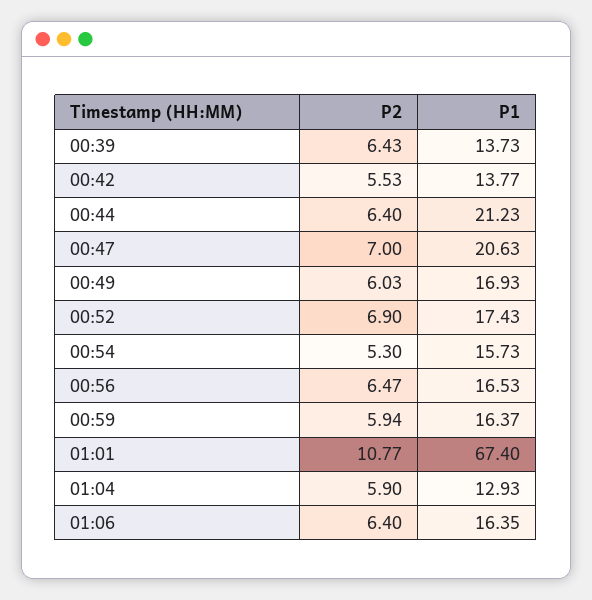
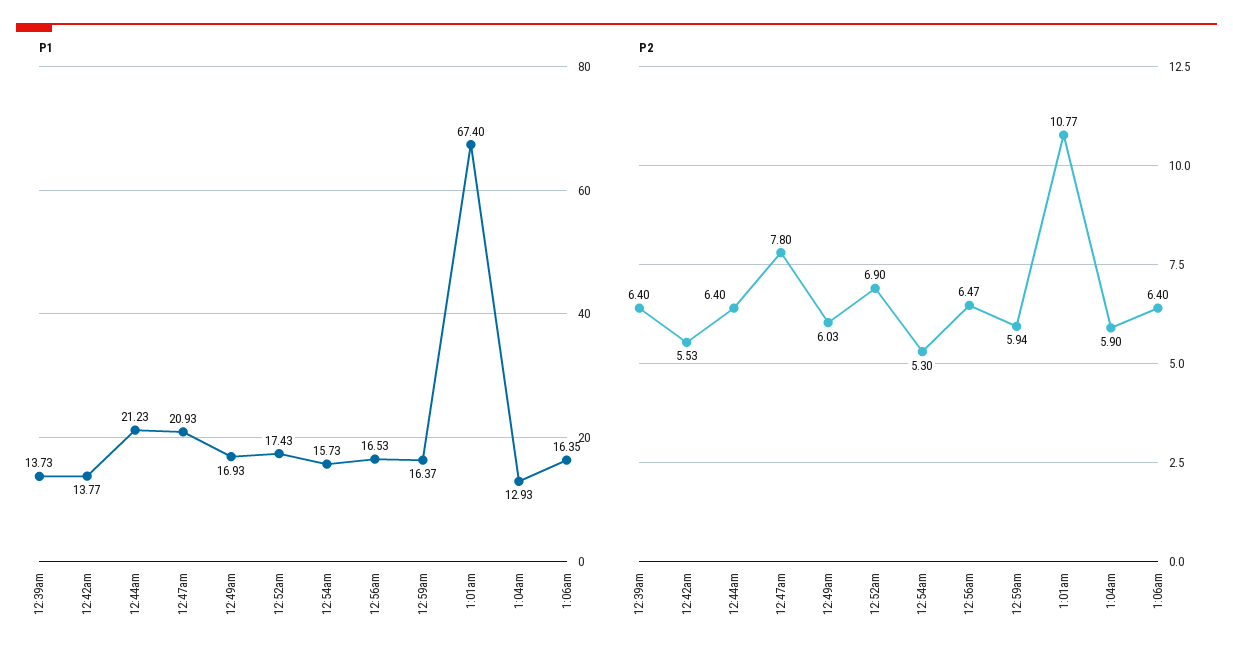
P2, 00:39: 6.43 -> 6.4
P2, 00:47: 7 -> 7.8
P1, 00:47: 20.63 -> 20.93

